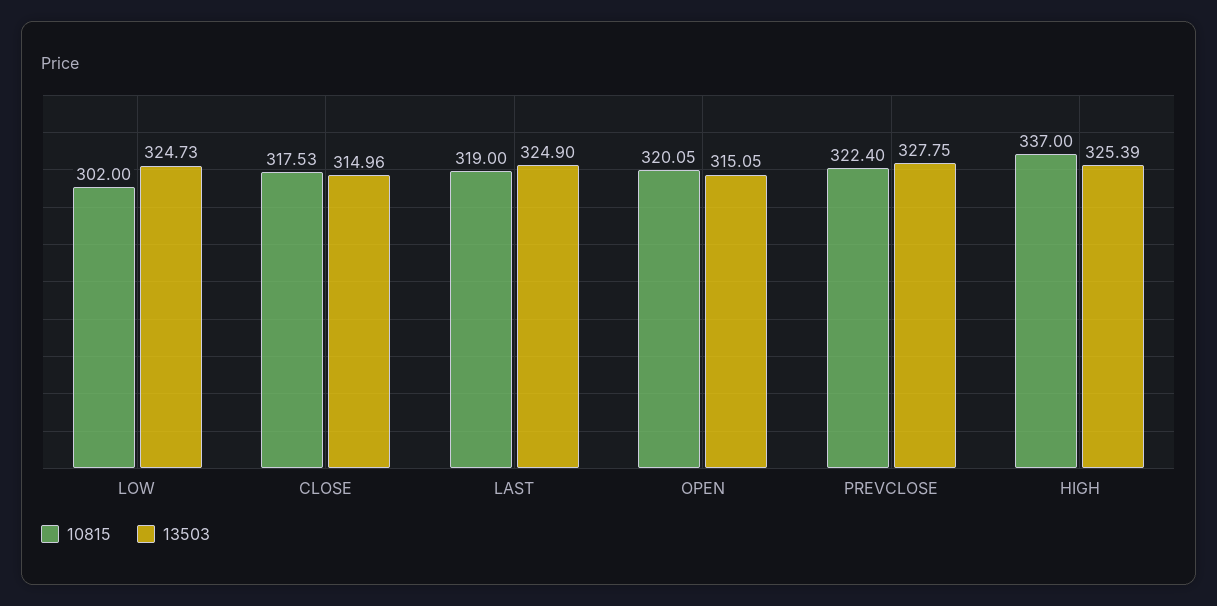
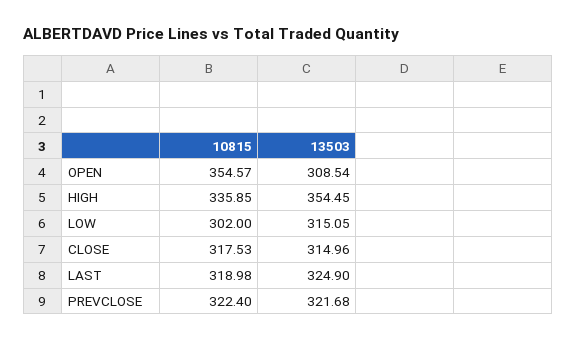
13503, LOW: 324.73 -> 315.05
10815, LAST: 319 -> 318.98
10815, OPEN: 320.05 -> 354.57
13503, OPEN: 315.05 -> 308.54
13503, PREVCLOSE: 327.75 -> 321.68
10815, HIGH: 337 -> 335.85
13503, HIGH: 325.39 -> 354.45

